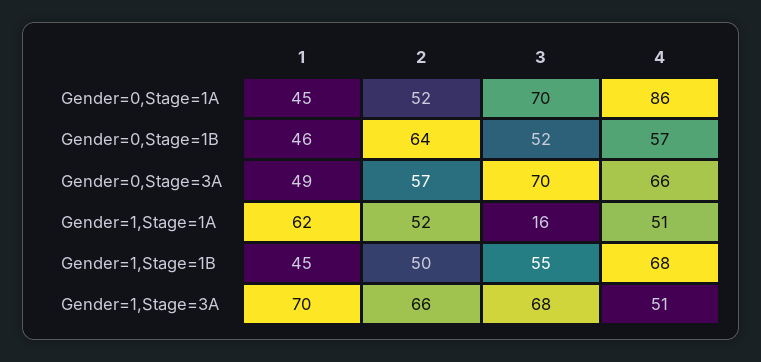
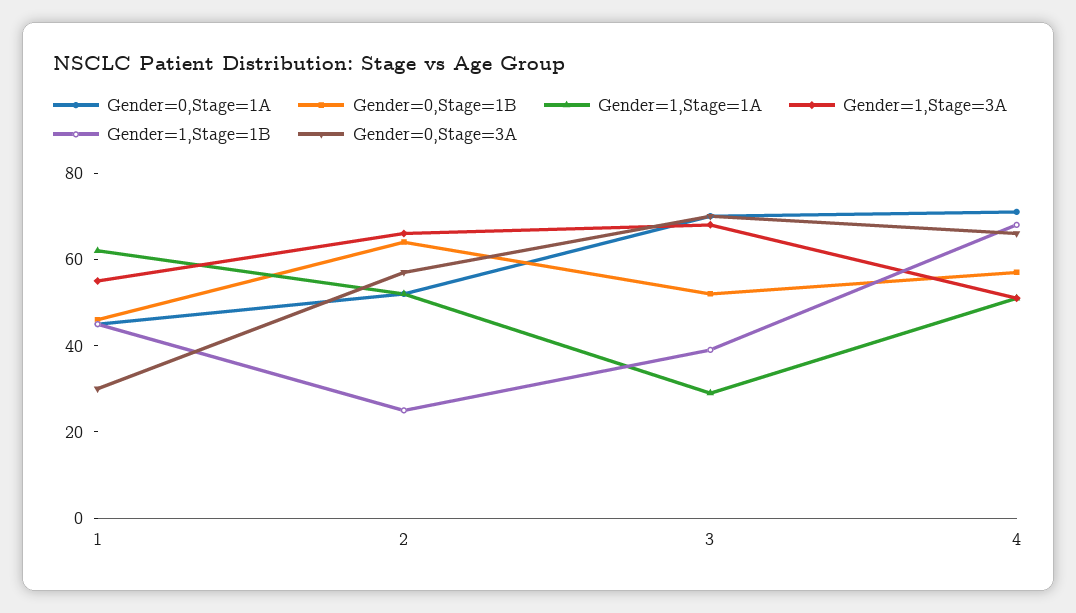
Gender=0,Stage=1A, 4: 86 -> 70
Gender=0,Stage=3A, 1: 49 -> 30
Gender=1,Stage=1A, 3: 16 -> 30
Gender=1,Stage=1B, 2: 50 -> 25
Gender=1,Stage=1B, 3: 55 -> 40
Gender=1,Stage=3A, 1: 70 -> 55

